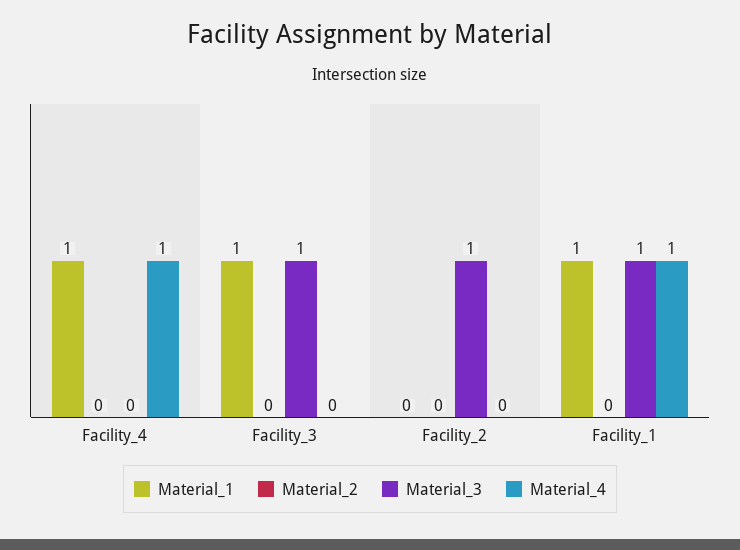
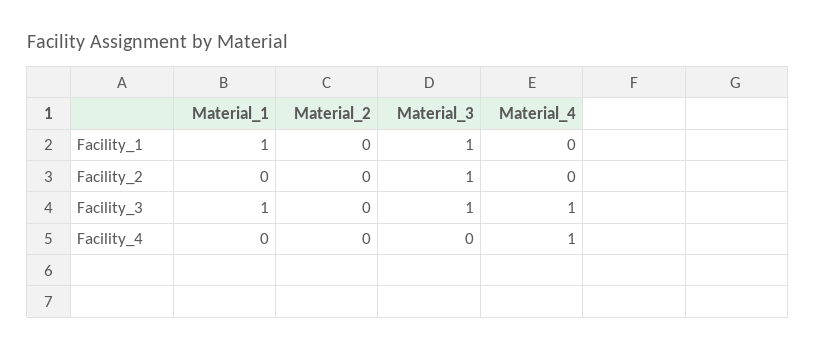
Material_1, Facility_4: 1 -> 0
Material_4, Facility_3: 0 -> 1
Material_4, Facility_1: 1 -> 0

